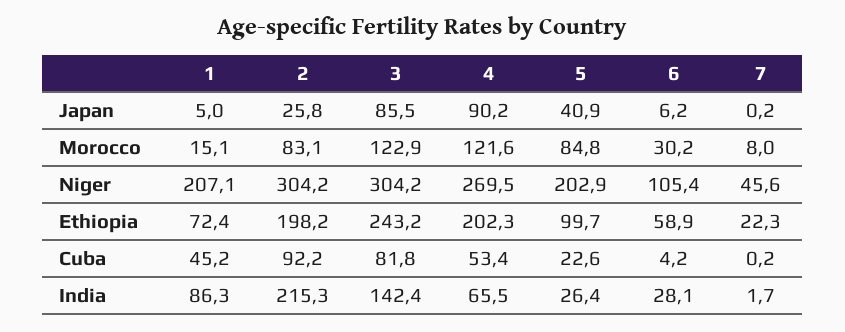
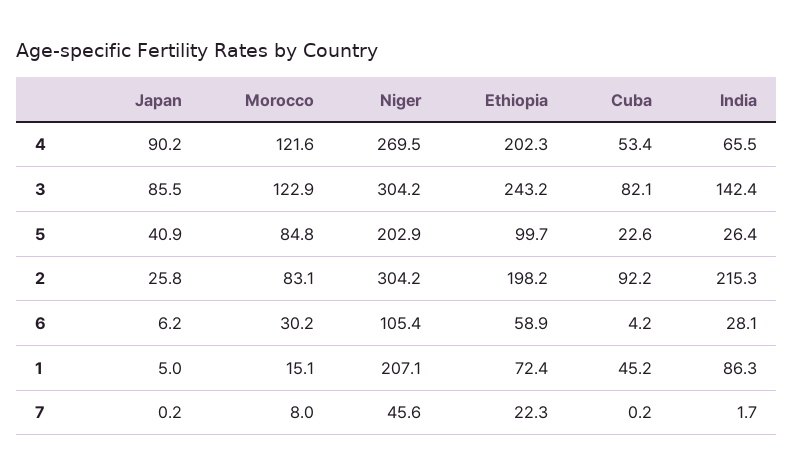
3, Cuba: 81.8 -> 82.1

